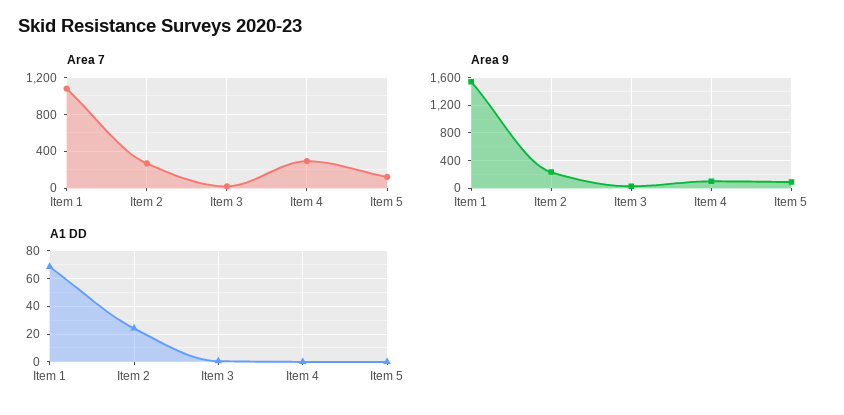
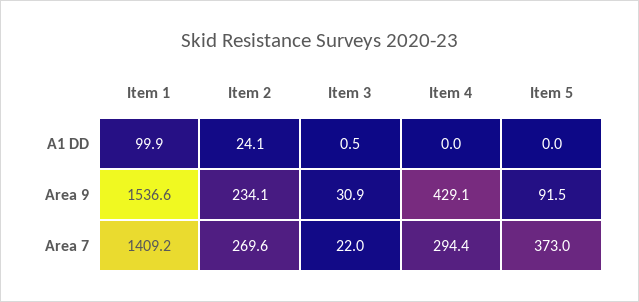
Area 7, Item 1: 1100 -> 1409.2
Area 7, Item 5: 100 -> 373
Area 9, Item 4: 100 -> 429.1
A1 DD, Item 1: 70 -> 99.9

